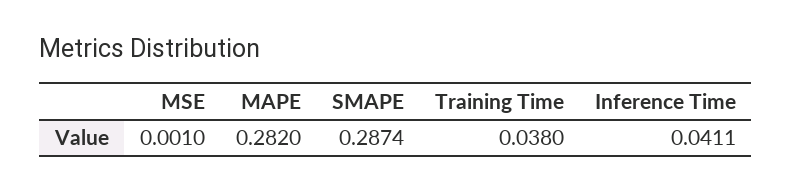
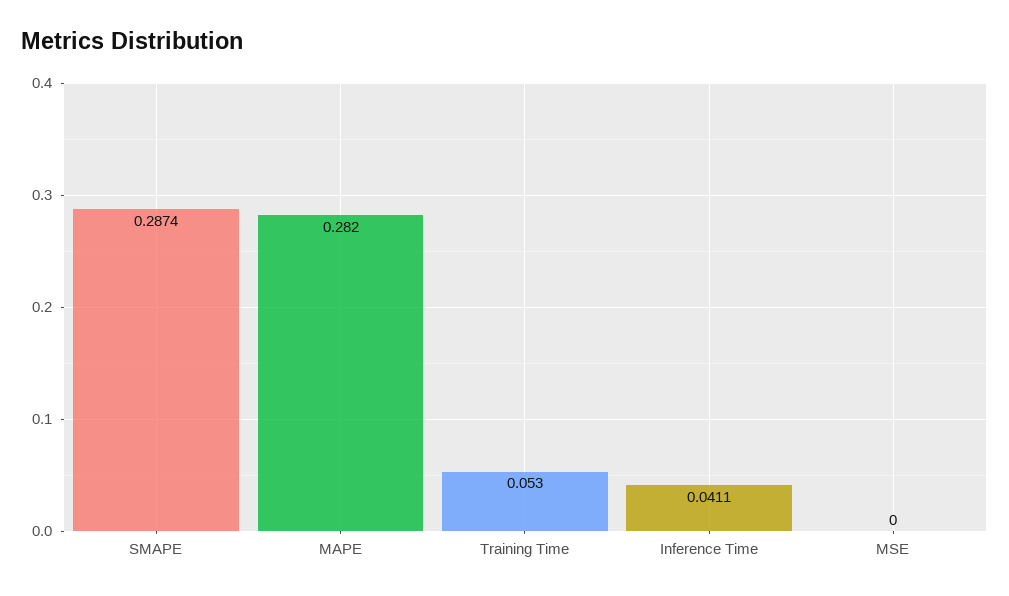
MSE: 0.001 -> 0
Training Time: 0.038 -> 0.053

